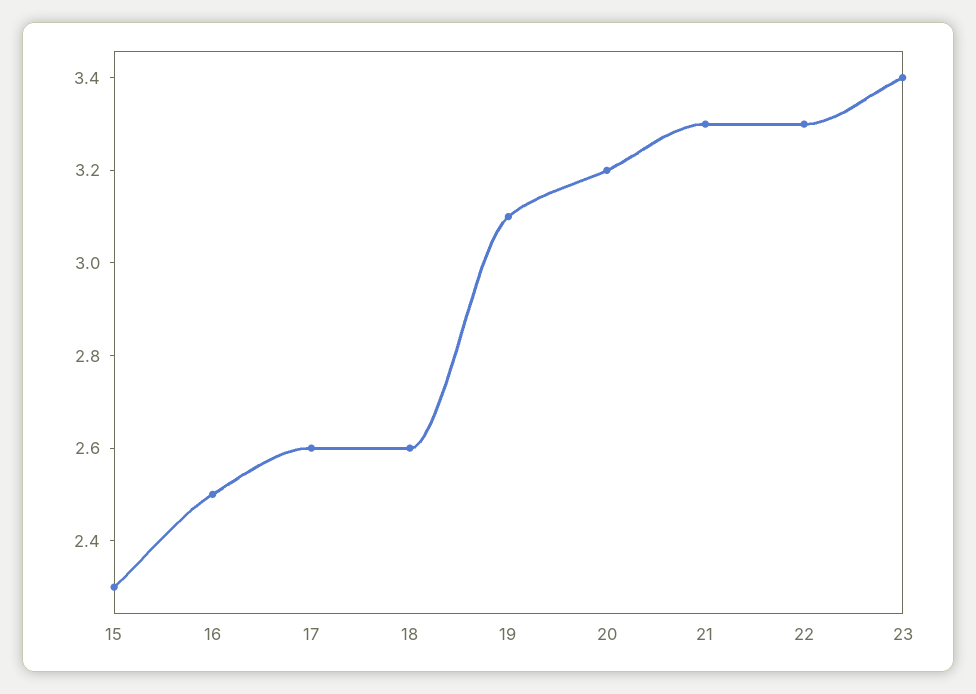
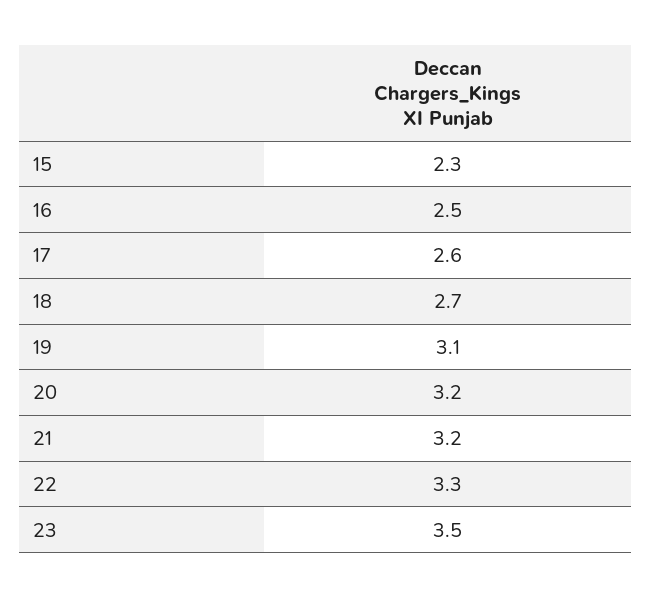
18: 2.6 -> 2.7
21: 3.3 -> 3.2
23: 3.4 -> 3.5

